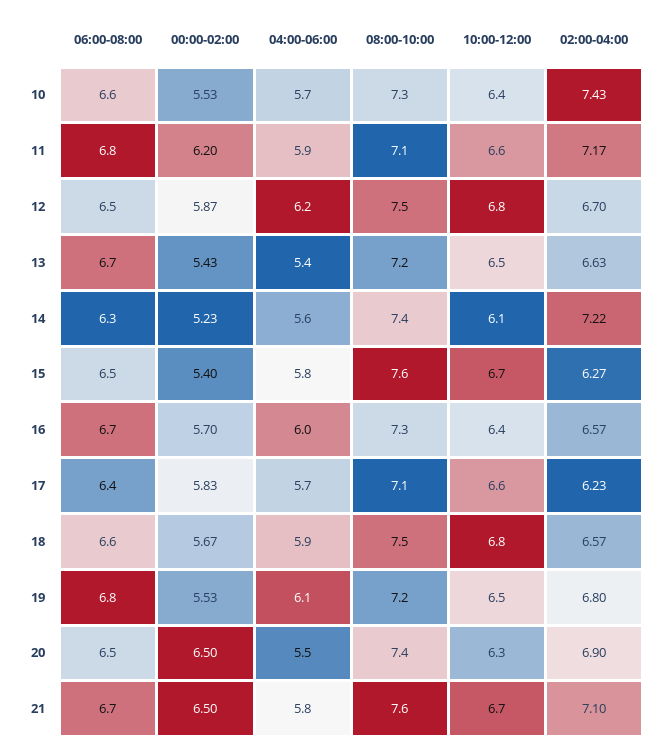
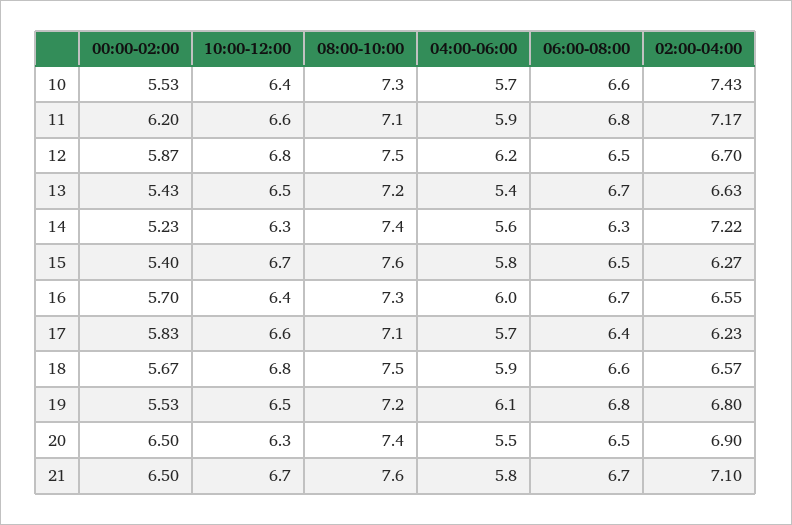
10:00-12:00, 14: 6.1 -> 6.3
02:00-04:00, 16: 6.57 -> 6.55

